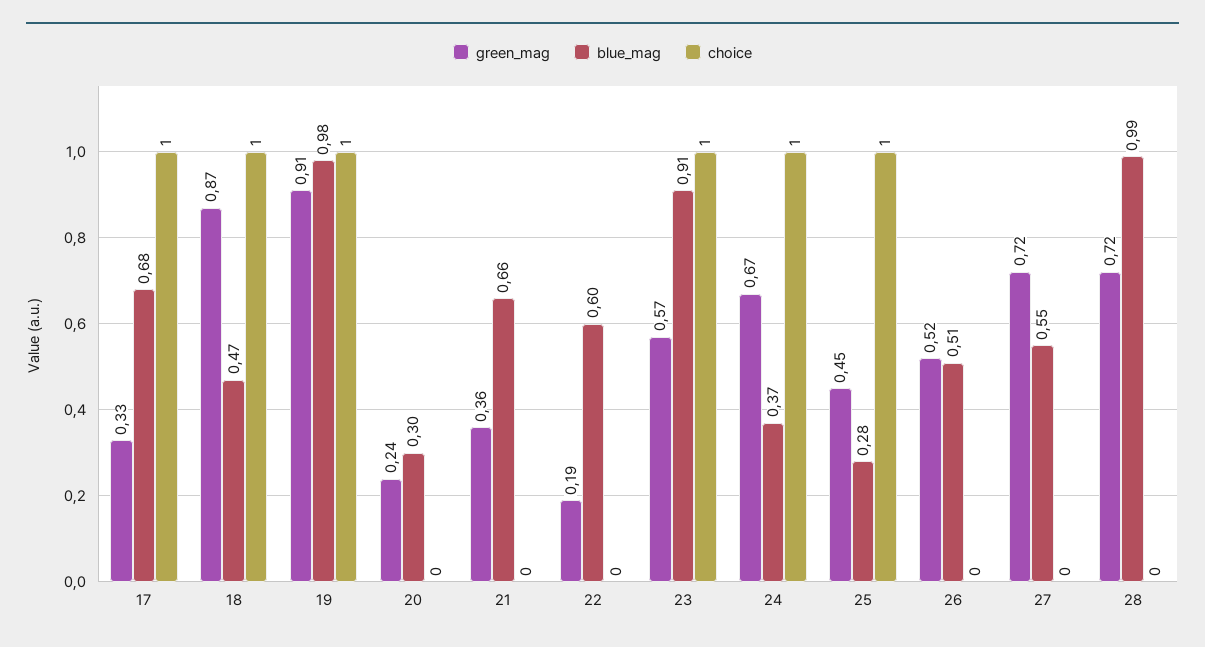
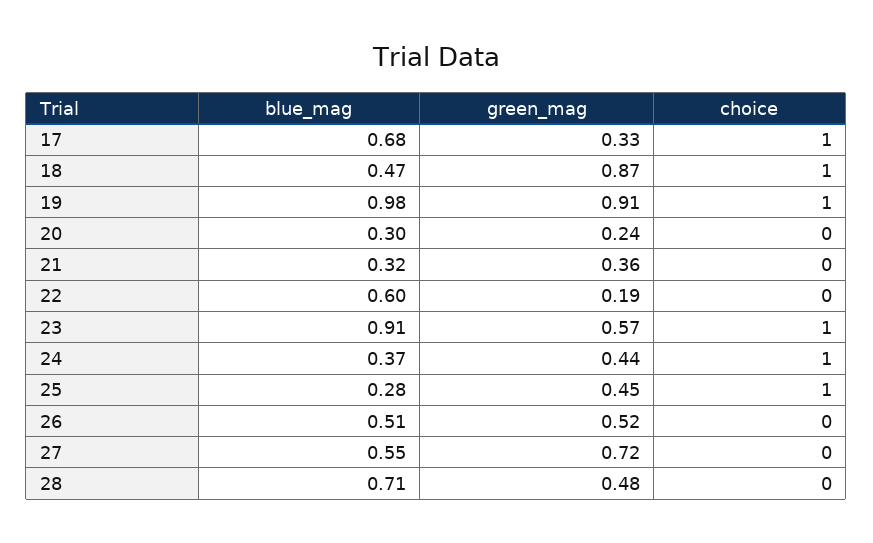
blue_mag, 21: 0.66 -> 0.32
green_mag, 24: 0.67 -> 0.44
green_mag, 28: 0.72 -> 0.48
blue_mag, 28: 0.99 -> 0.71

